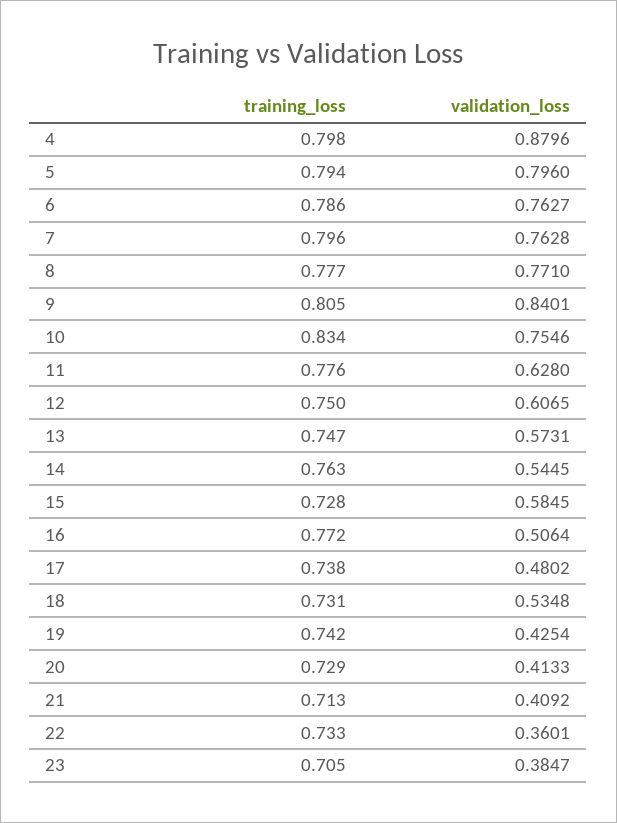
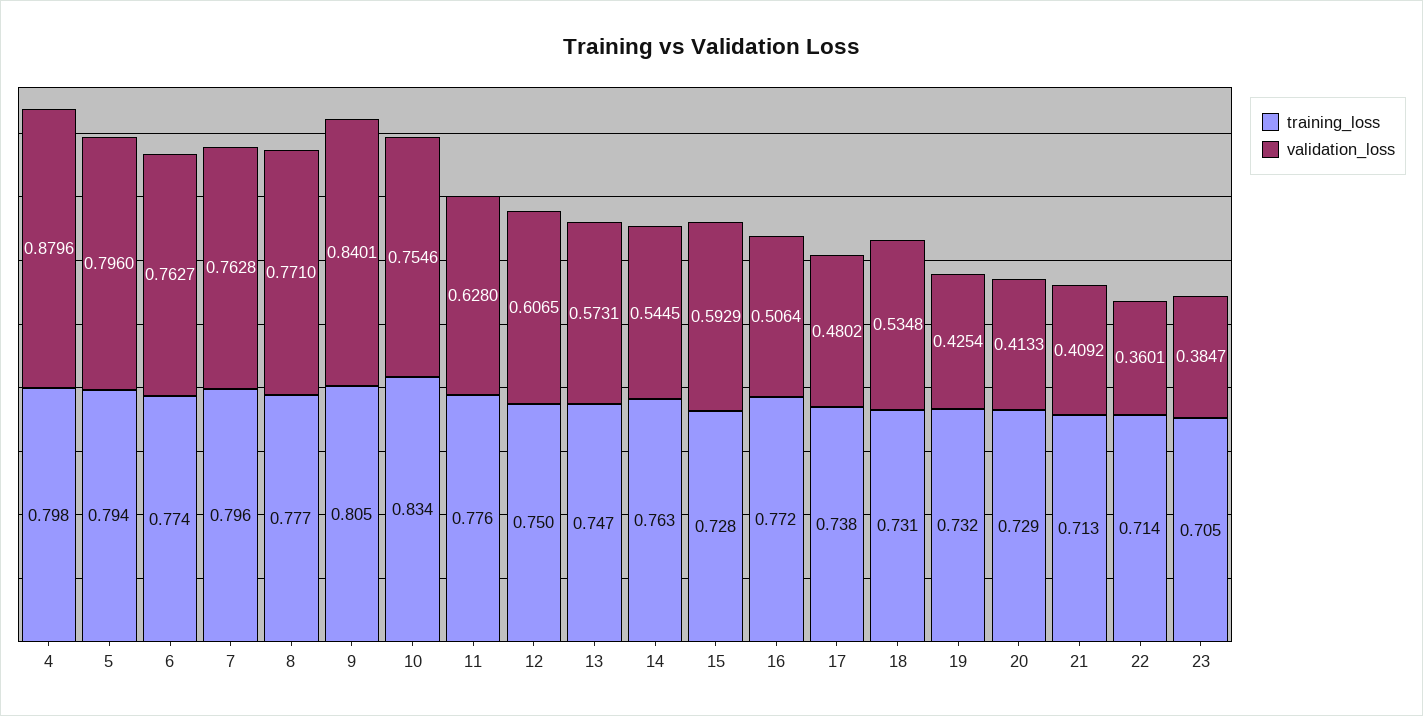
training_loss, 6: 0.786 -> 0.774
validation_loss, 15: 0.5845 -> 0.5929
training_loss, 19: 0.742 -> 0.732
training_loss, 22: 0.733 -> 0.714

